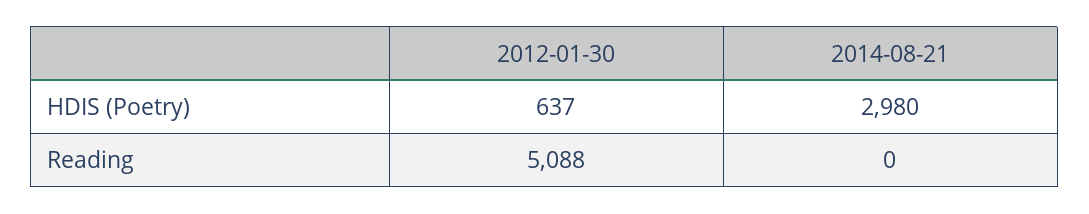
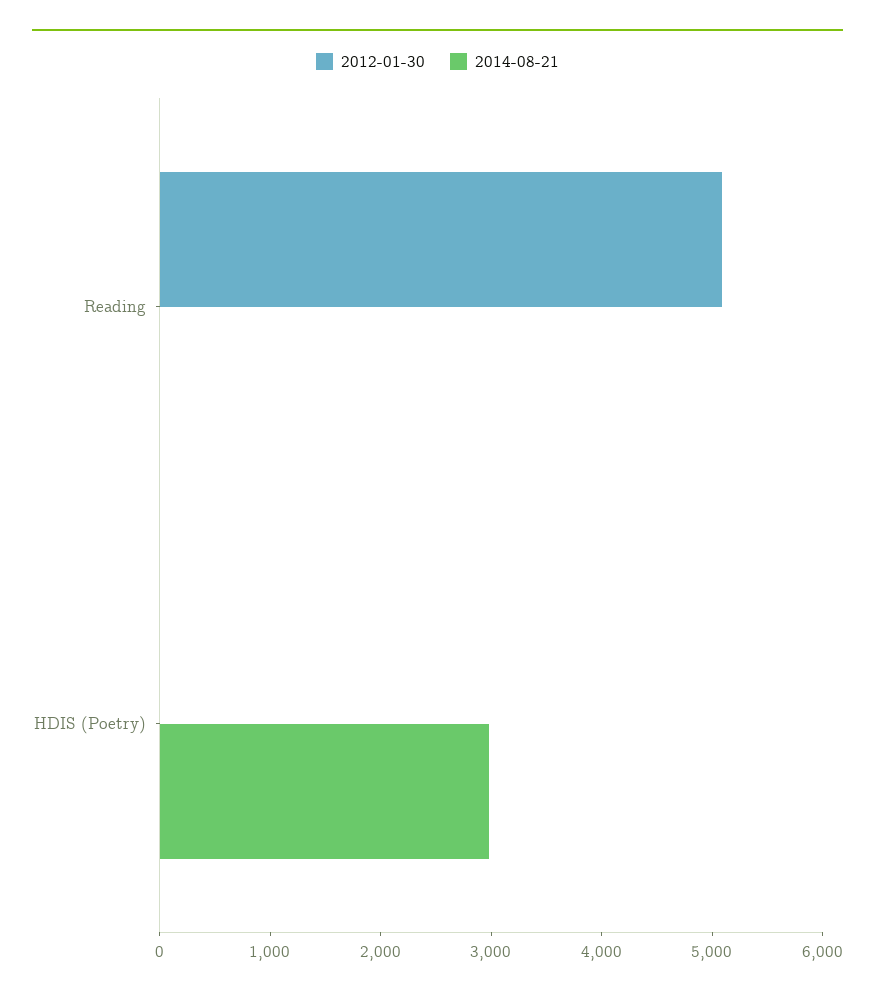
2012-01-30, HDIS (Poetry): 637 -> 0

